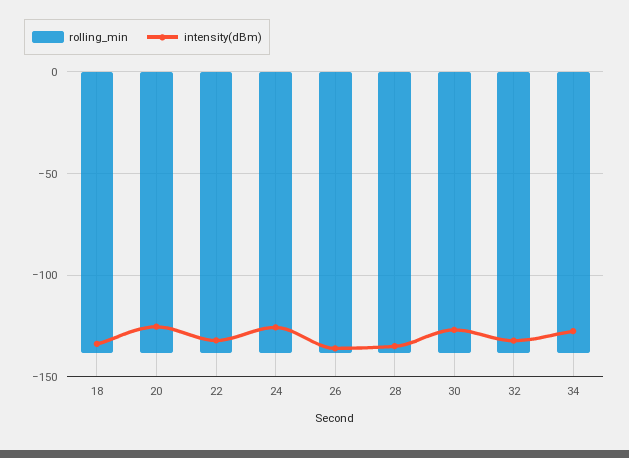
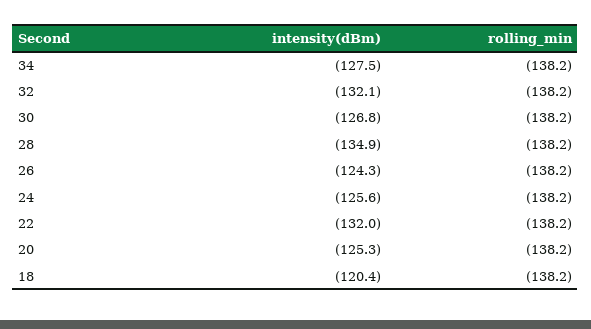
intensity(dBm), 18: -135 -> -120.4
intensity(dBm), 26: -135 -> -124.3

